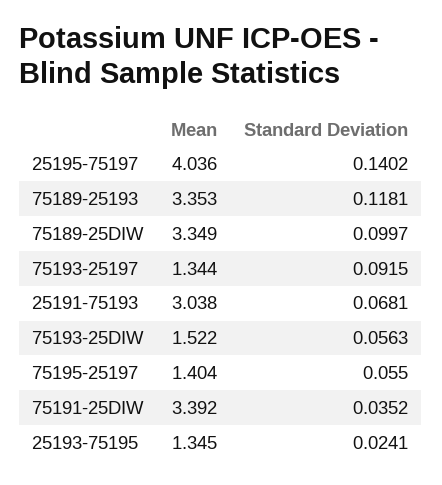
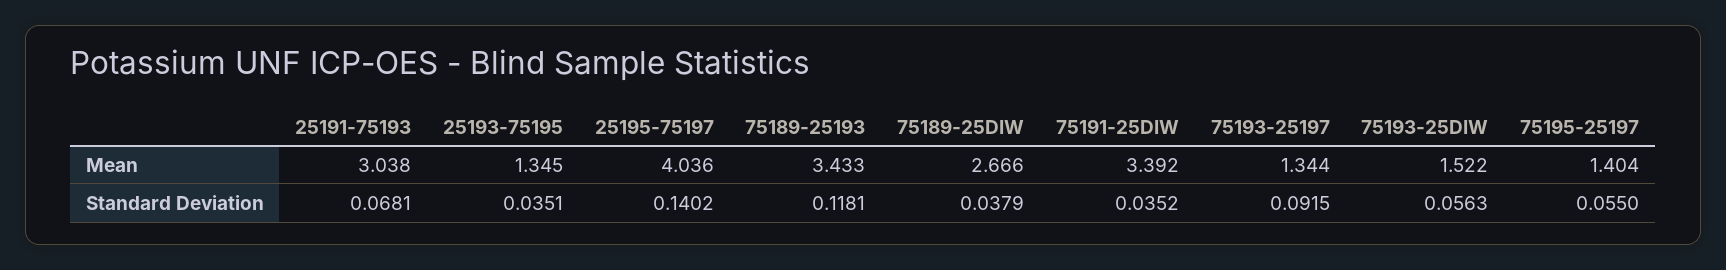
Mean, 75189-25193: 3.353 -> 3.433
Mean, 75189-25DIW: 3.349 -> 2.666
Standard Deviation, 75189-25DIW: 0.0997 -> 0.0379
Standard Deviation, 25193-75195: 0.0241 -> 0.0351

